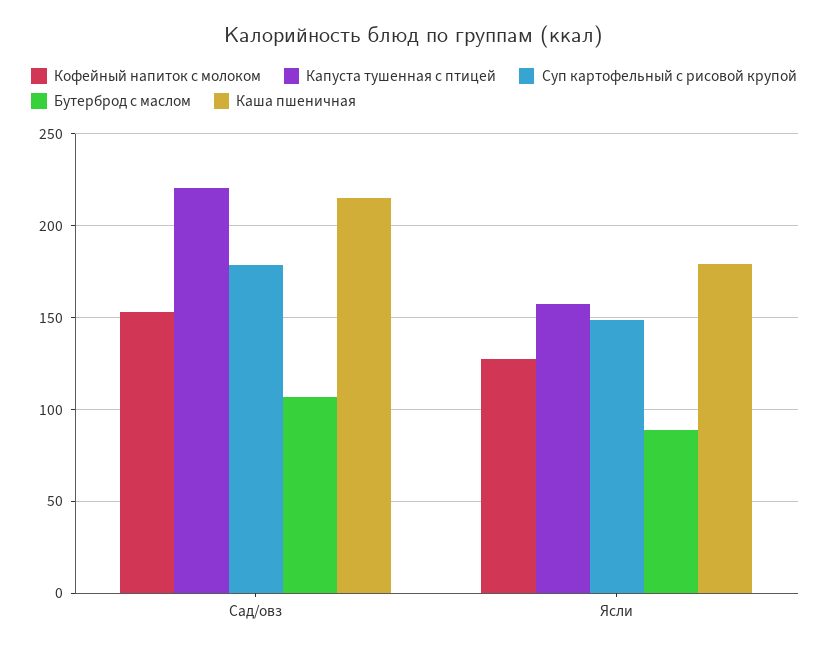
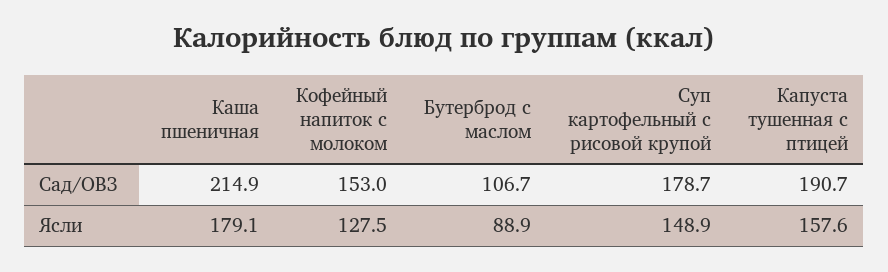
Капуста тушенная с птицей, Сад/овз: 220 -> 190.7

